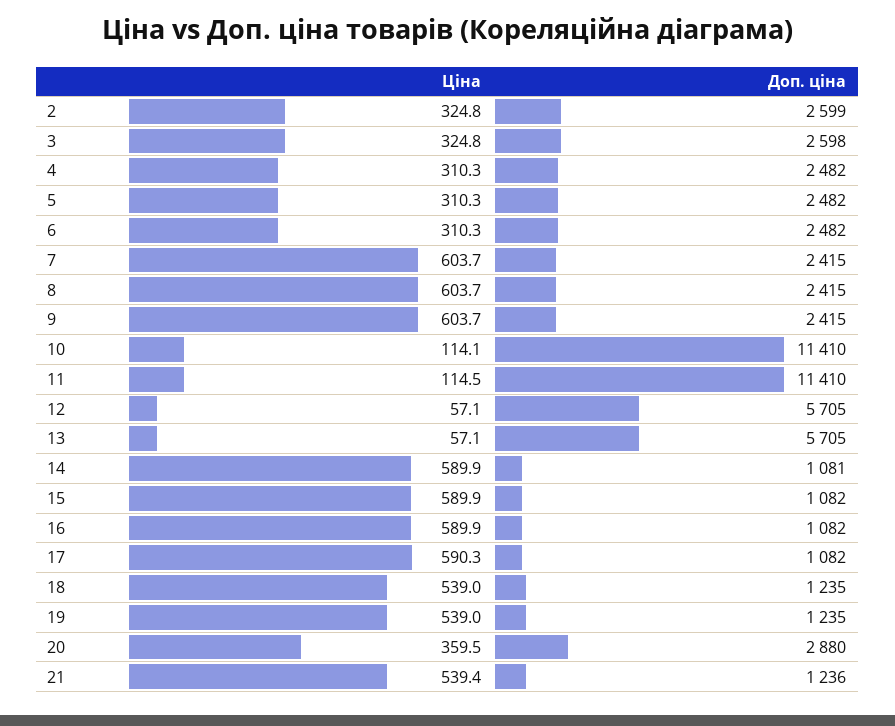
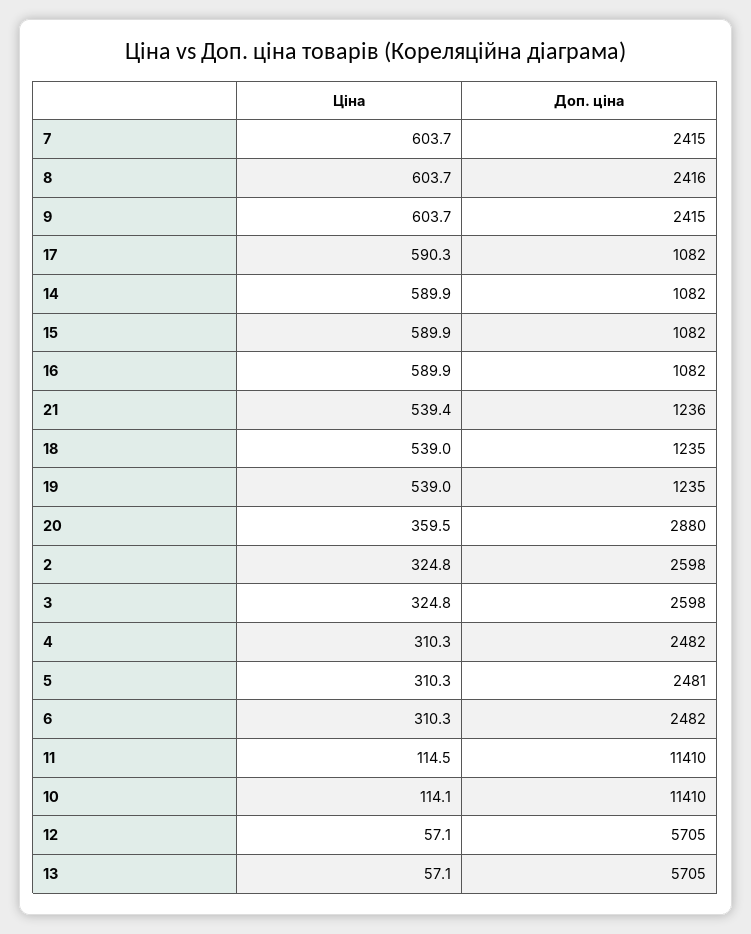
Доп. ціна, 2: 2599 -> 2598
Доп. ціна, 5: 2482 -> 2481
Доп. ціна, 8: 2415 -> 2416
Доп. ціна, 14: 1081 -> 1082

